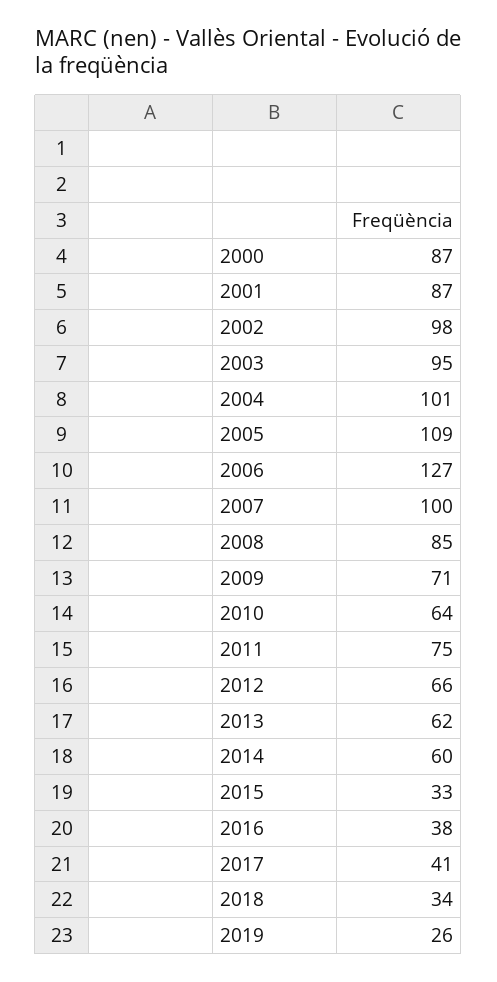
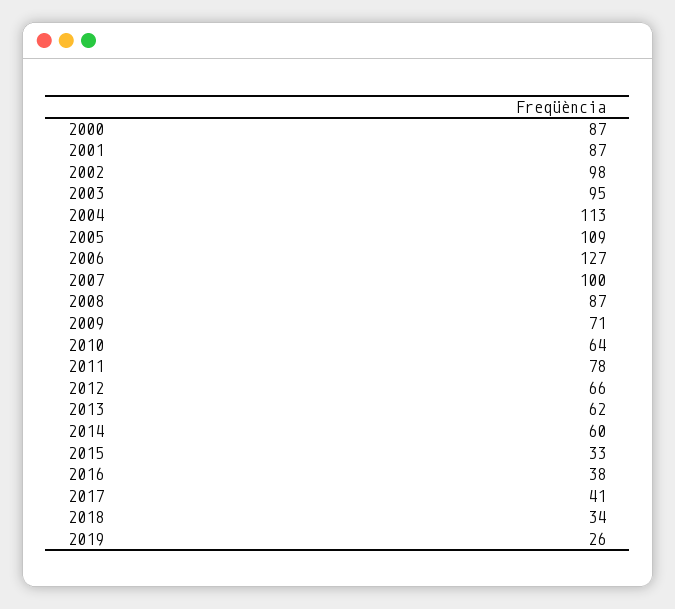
2004: 101 -> 113
2008: 85 -> 87
2011: 75 -> 78

